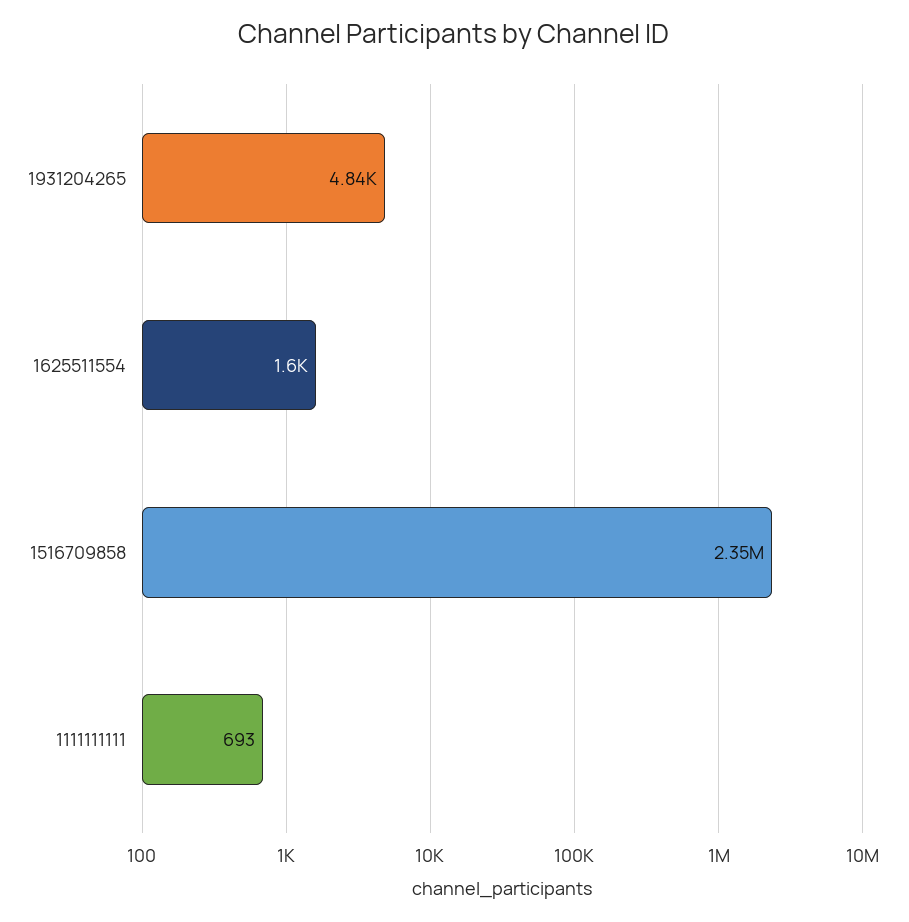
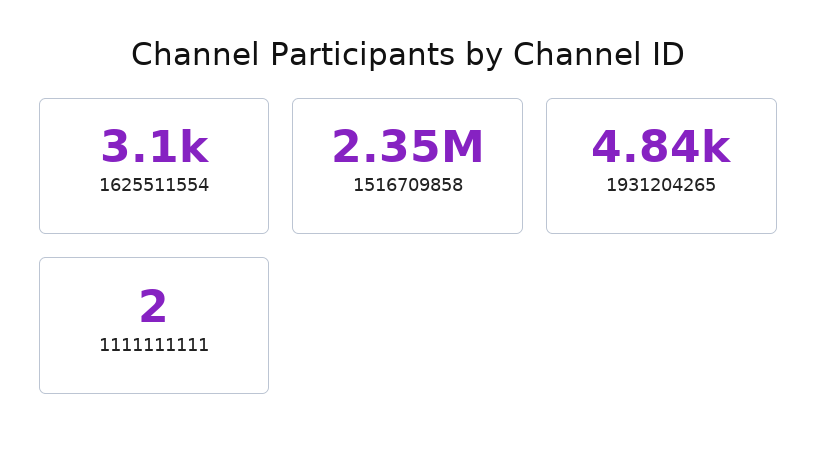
1625511554: 1600 -> 3100
1111111111: 693 -> 2

